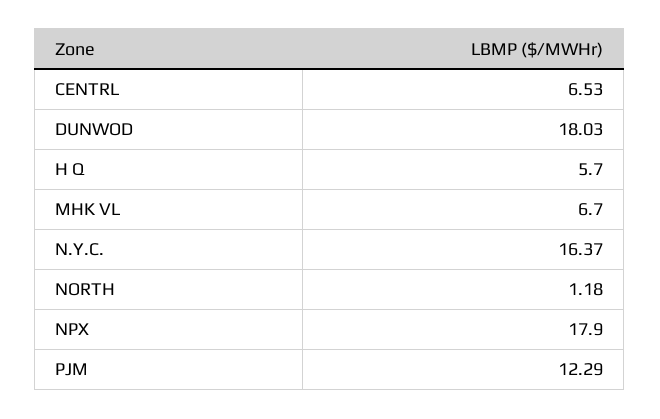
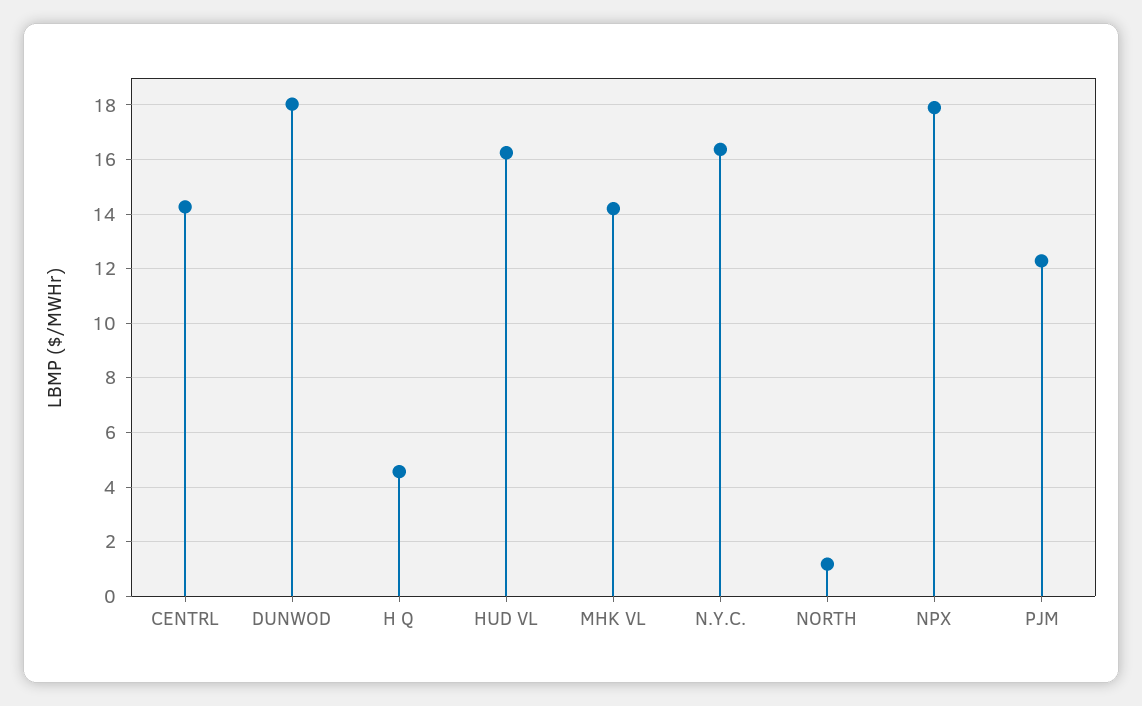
CENTRL: 6.53 -> 14.25
H Q: 5.7 -> 4.5
MHK VL: 6.7 -> 14.25
HUD VL: none -> 16.25

